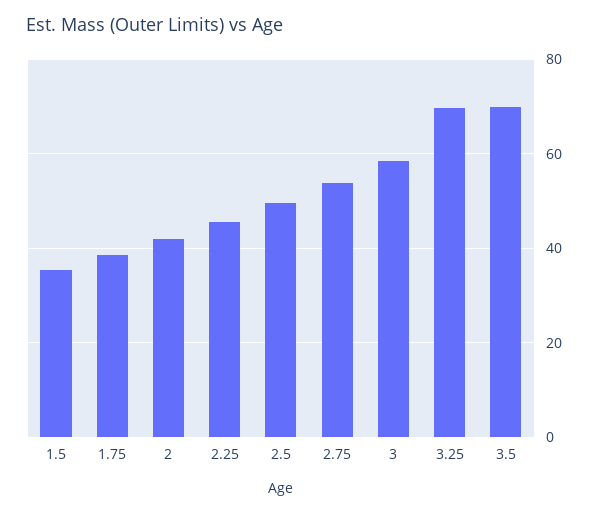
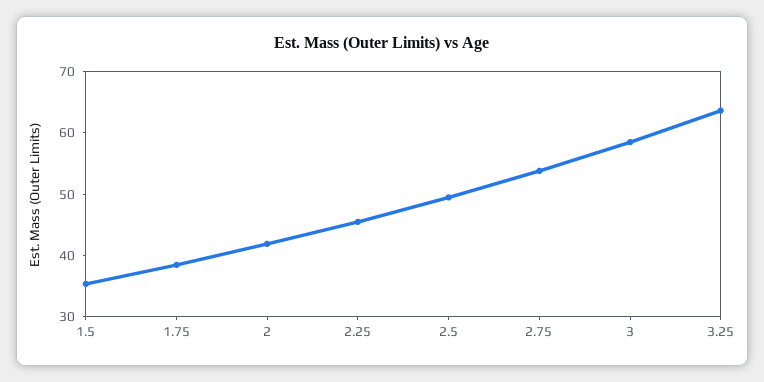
3.25: 70 -> 64
3.5: 70 -> none

